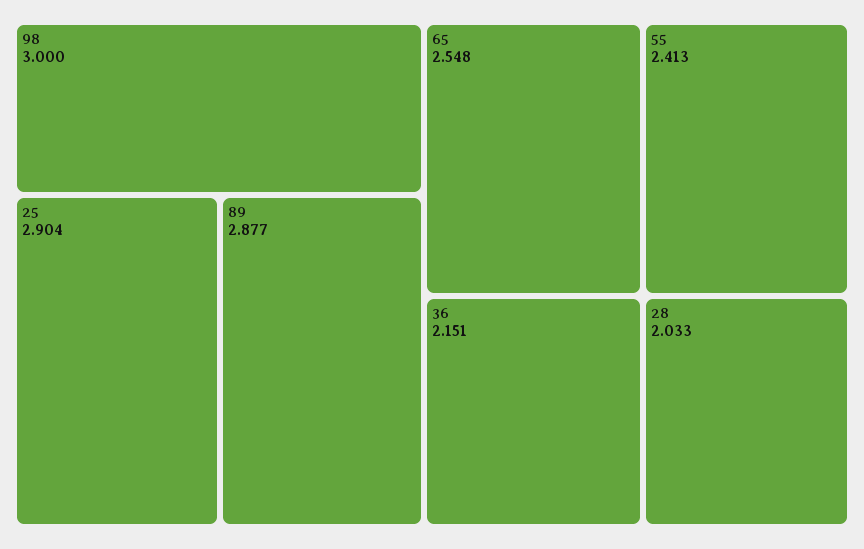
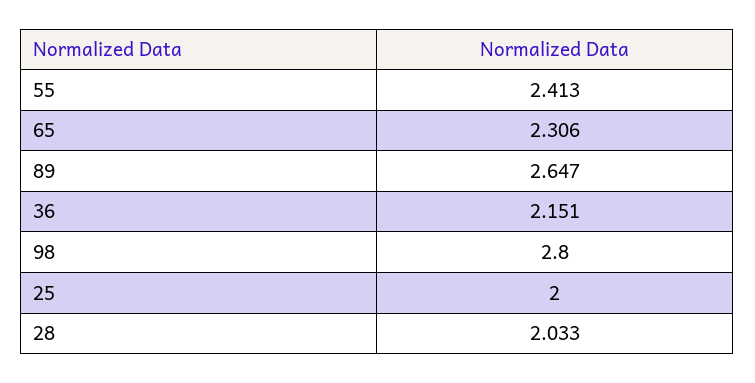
98: 3 -> 2.8
25: 2.904 -> 2
89: 2.877 -> 2.647
65: 2.548 -> 2.306

